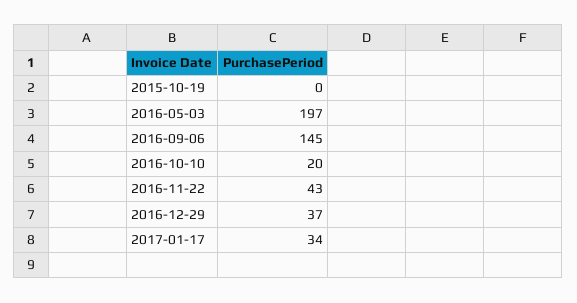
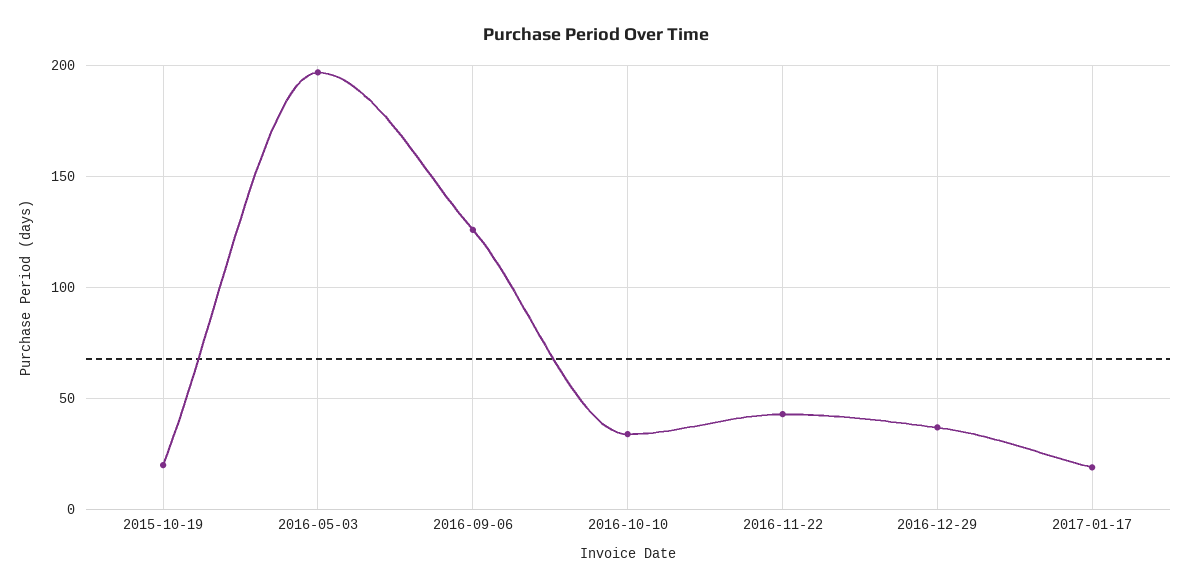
2015-10-19: 0 -> 20
2016-09-06: 145 -> 125
2016-10-10: 20 -> 35
2017-01-17: 34 -> 20

